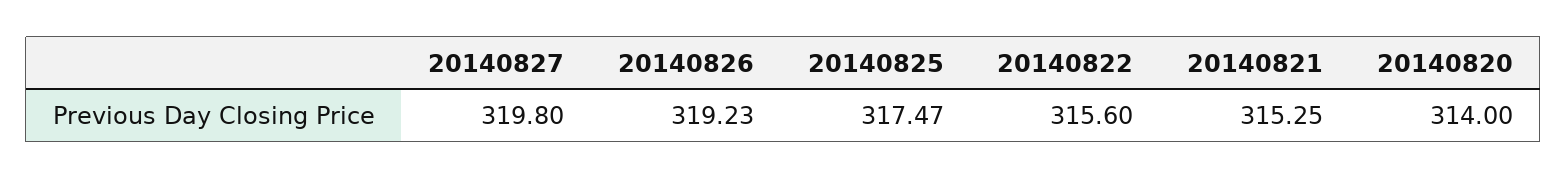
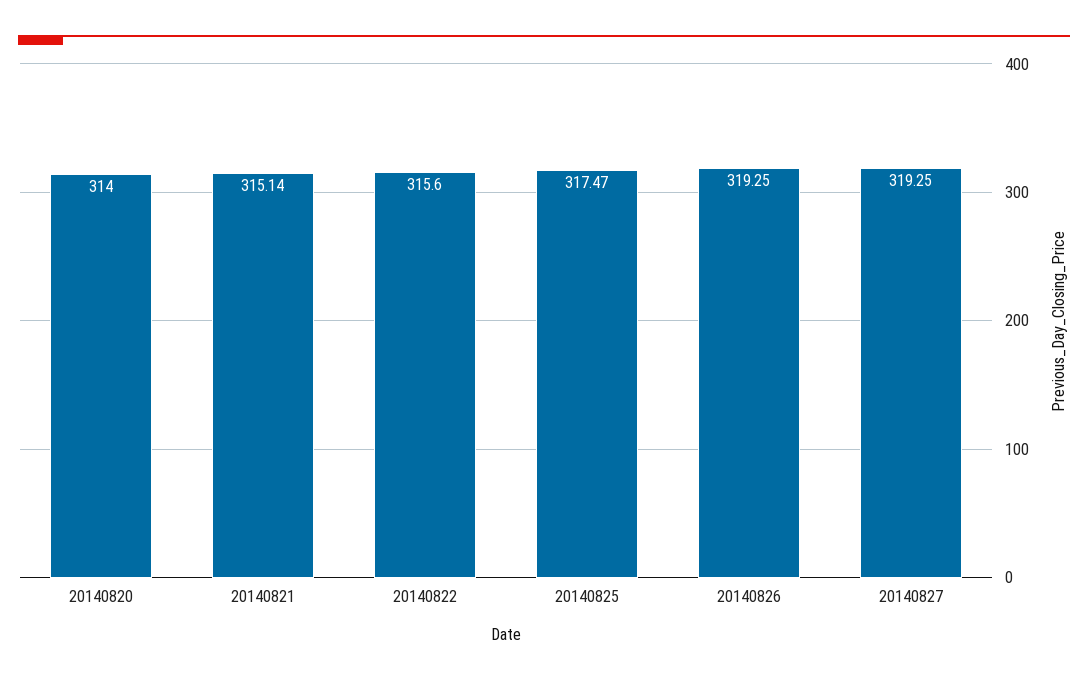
20140827: 319.8 -> 319.25
20140826: 319.23 -> 319.25
20140821: 315.25 -> 315.14

